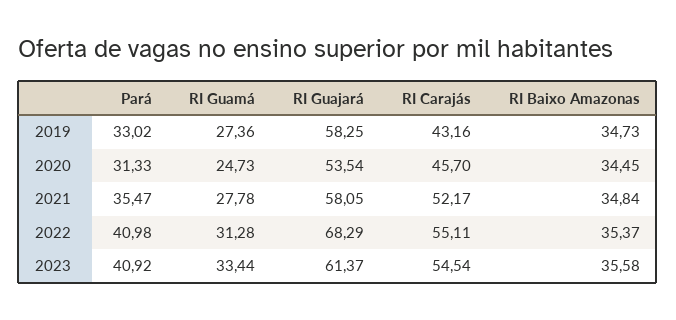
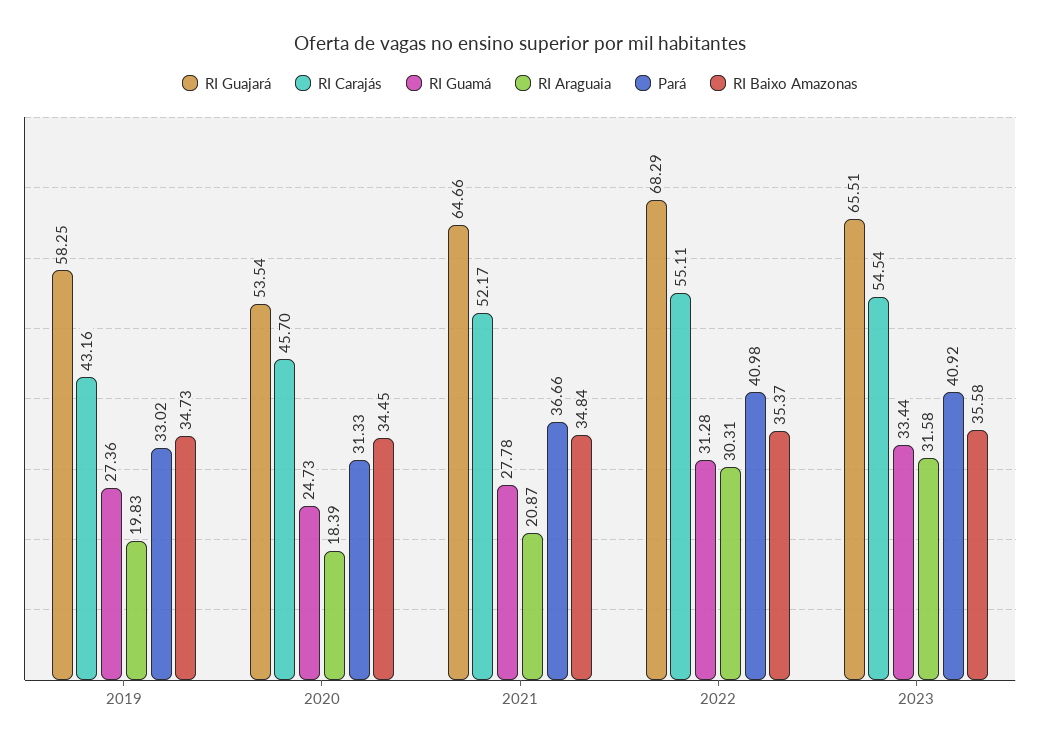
Pará, 2021: 35.47 -> 36.66
RI Guajará, 2021: 58.05 -> 64.66
RI Guajará, 2023: 61.37 -> 65.51
RI Araguaia, 2019: none -> 19.83
RI Araguaia, 2020: none -> 18.39
RI Araguaia, 2021: none -> 20.87
RI Araguaia, 2022: none -> 30.31
RI Araguaia, 2023: none -> 31.58

